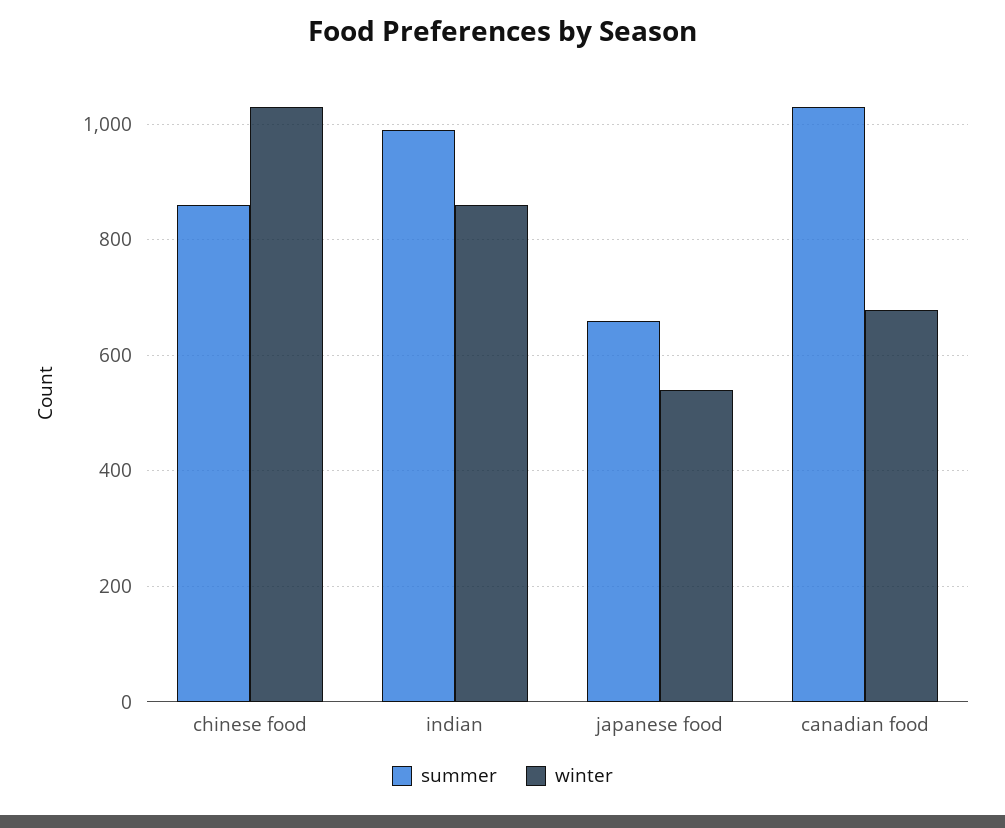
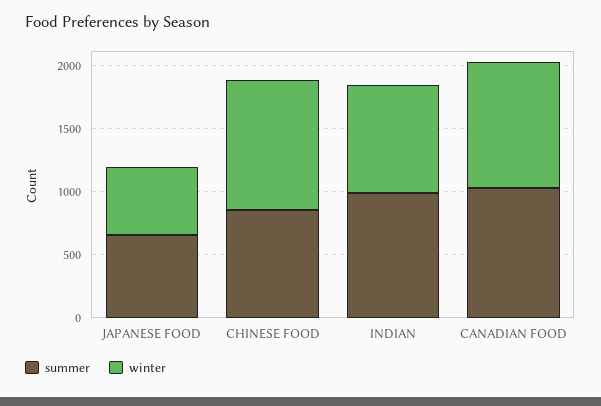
winter, canadian food: 680 -> 1000

